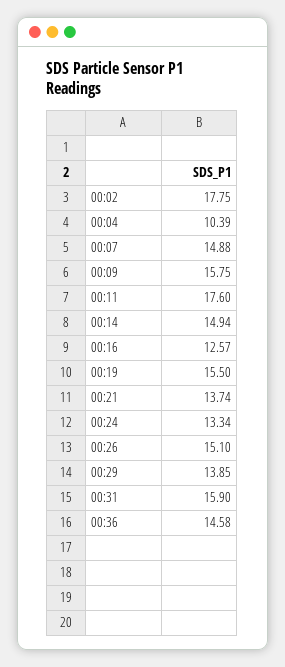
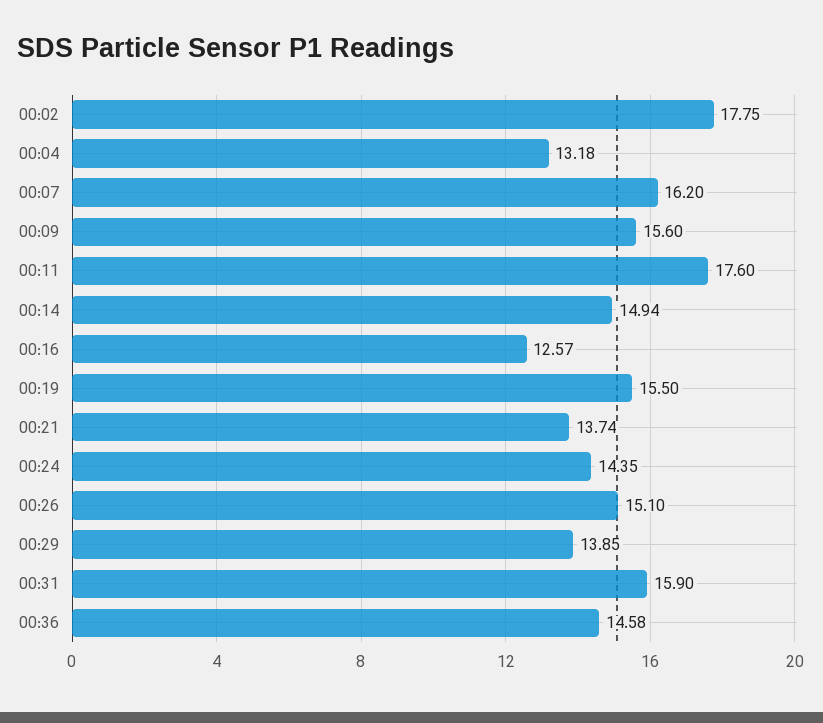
00:04: 10.39 -> 13.18
00:07: 14.88 -> 16.2
00:09: 15.75 -> 15.6
00:24: 13.34 -> 14.35

